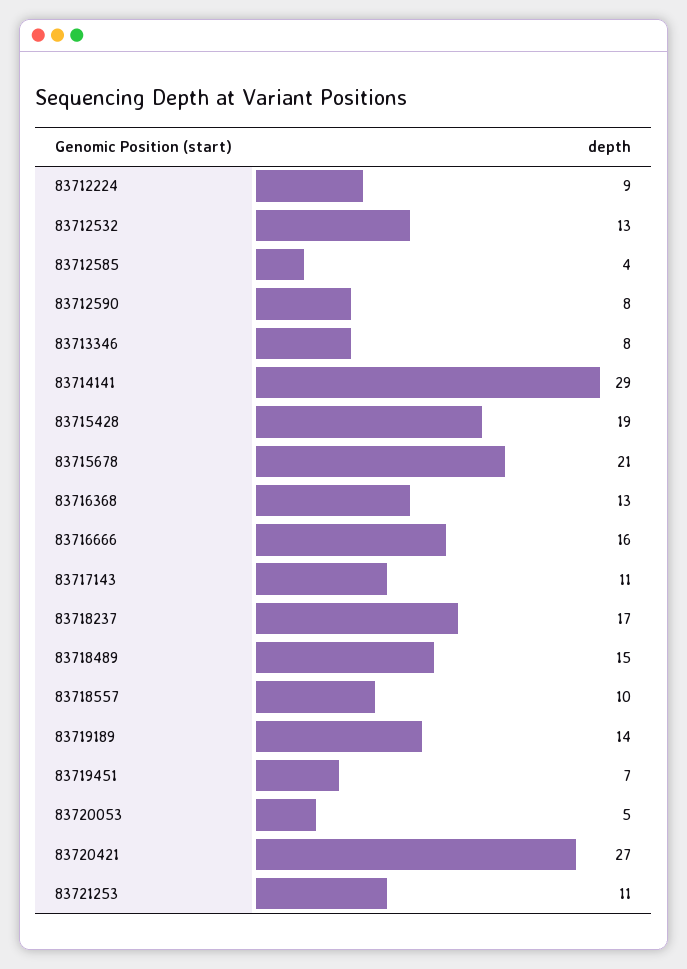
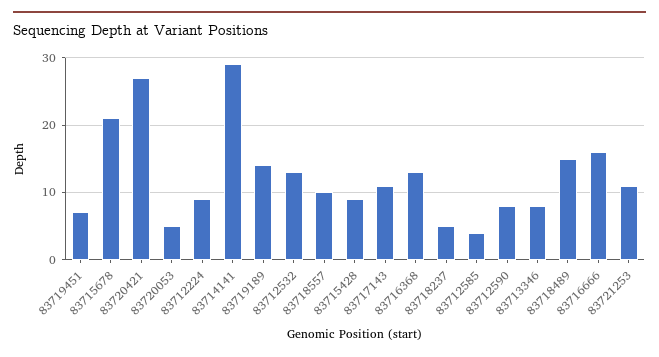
83715428: 19 -> 9
83718237: 17 -> 5

